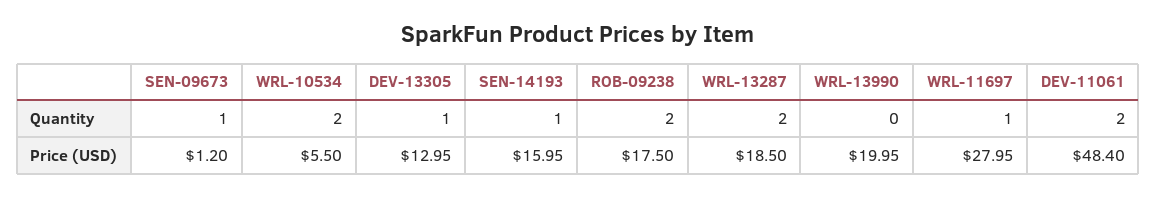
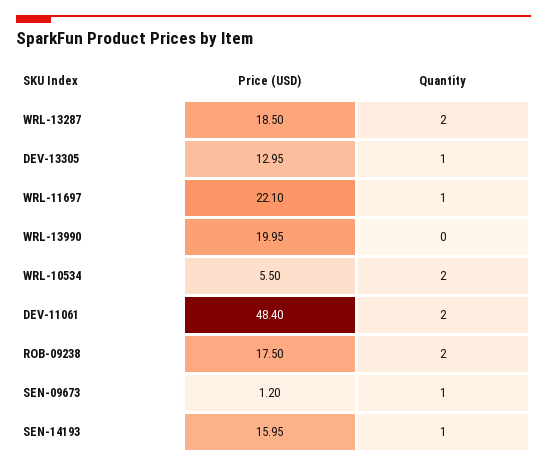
WRL-11697, Price (USD): 27.95 -> 22.1

